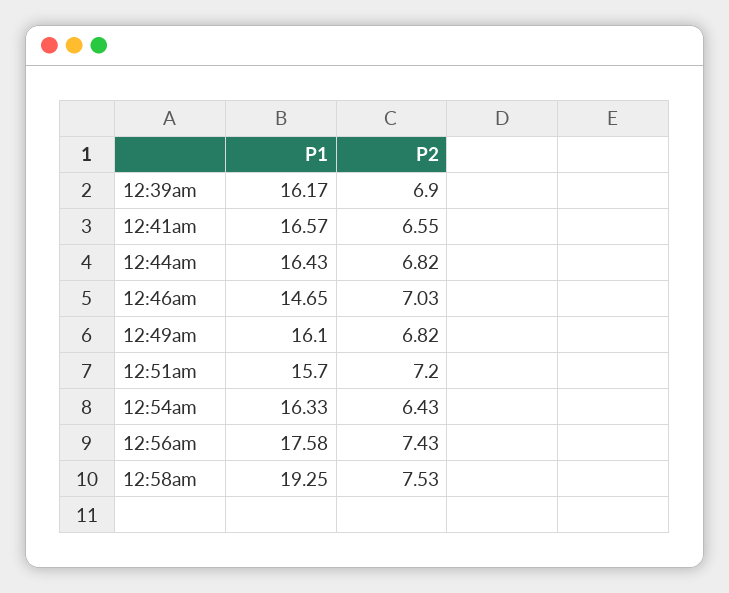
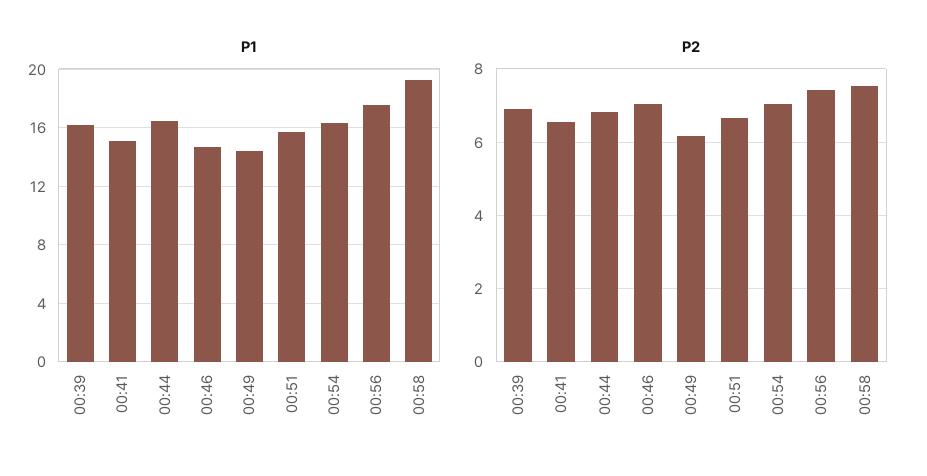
P1, 12:41am: 16.57 -> 15
P1, 12:49am: 16.1 -> 14.5
P2, 12:49am: 6.82 -> 6.2
P2, 12:51am: 7.2 -> 6.6
P2, 12:54am: 6.43 -> 7

